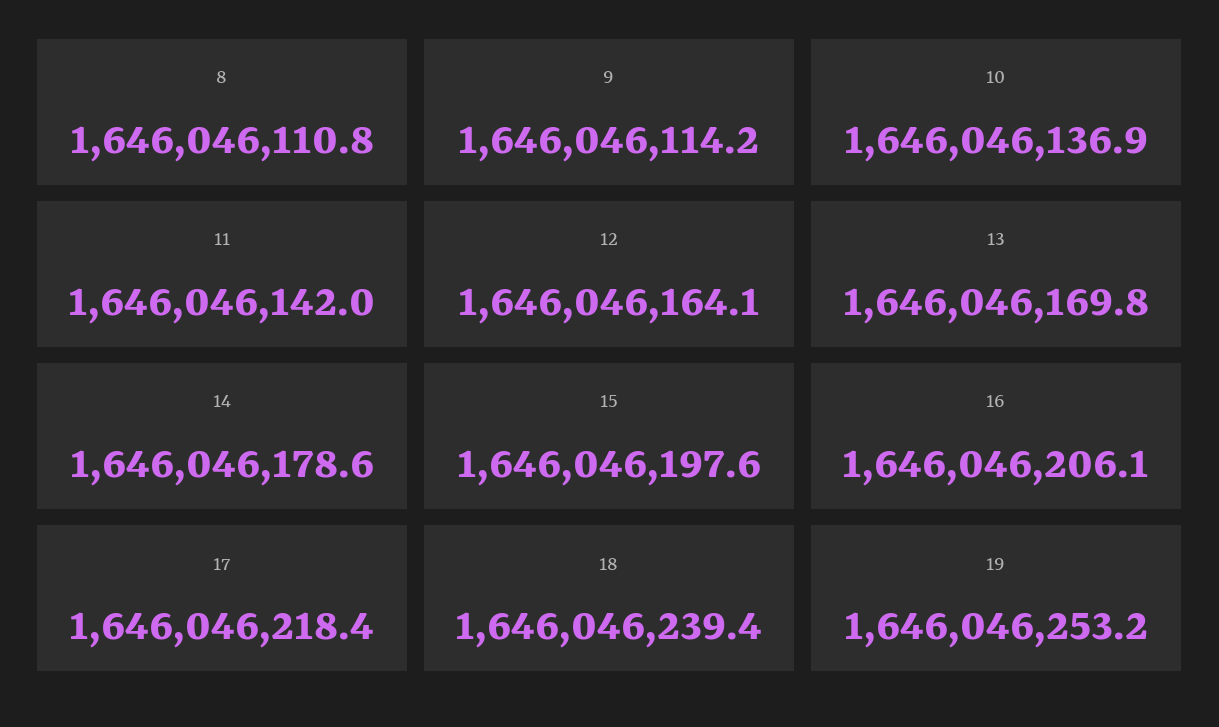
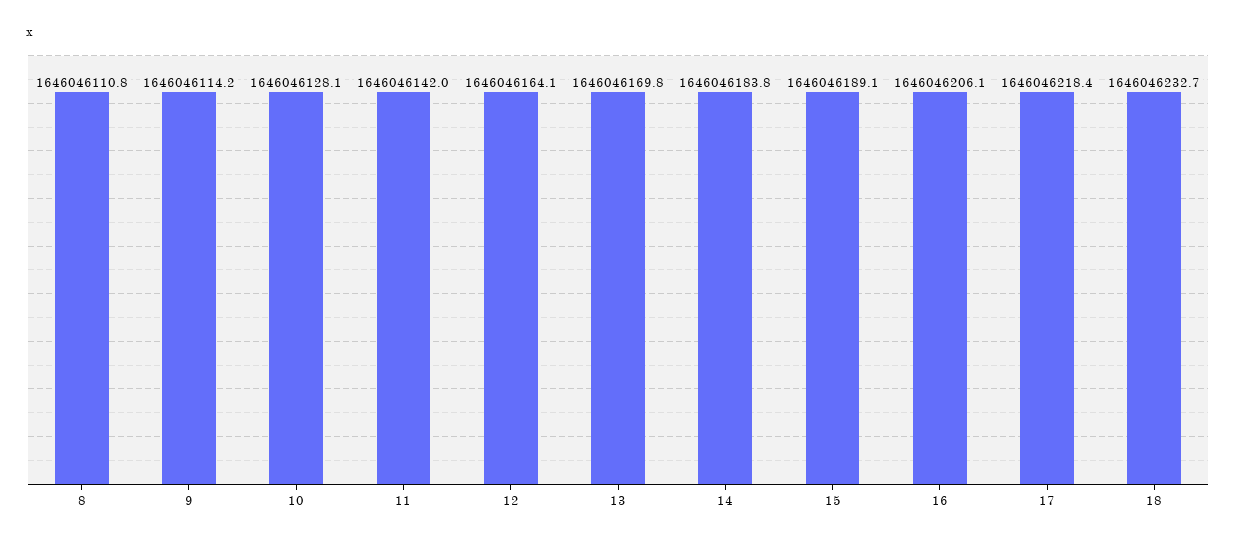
10: 1646046136.9 -> 1646046128.1
14: 1646046178.6 -> 1646046183.8
15: 1646046197.6 -> 1646046189.1
18: 1646046239.4 -> 1646046232.7
19: 1646046253.2 -> none

